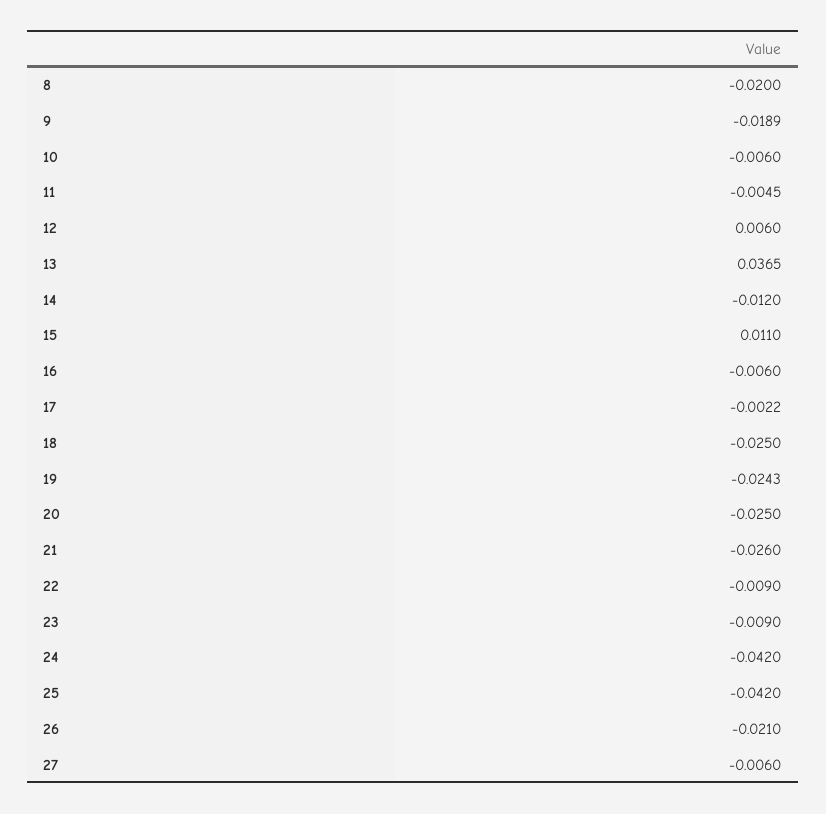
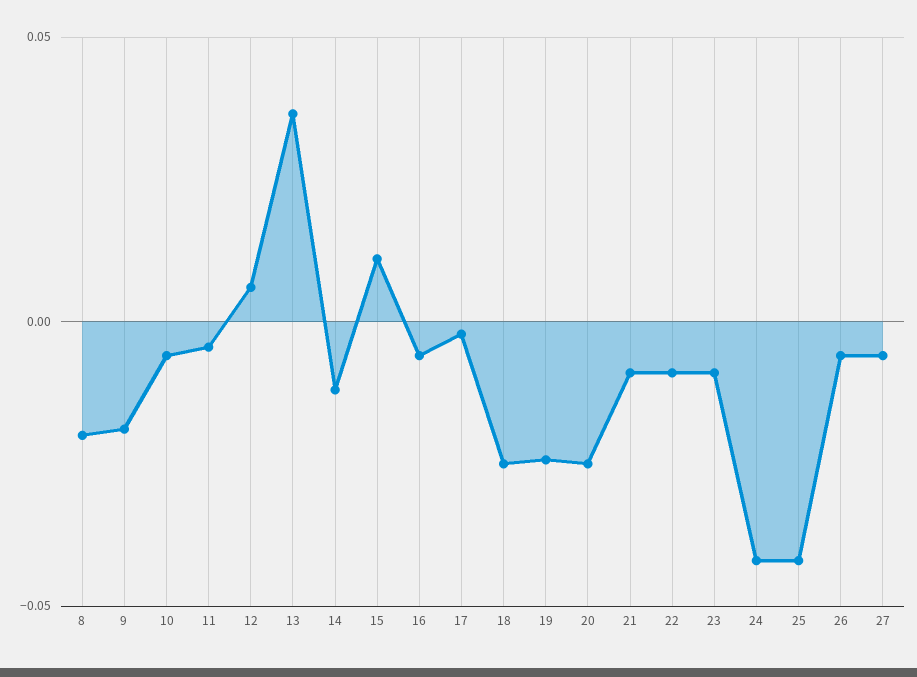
21: -0.026 -> -0.01
26: -0.021 -> -0.005

